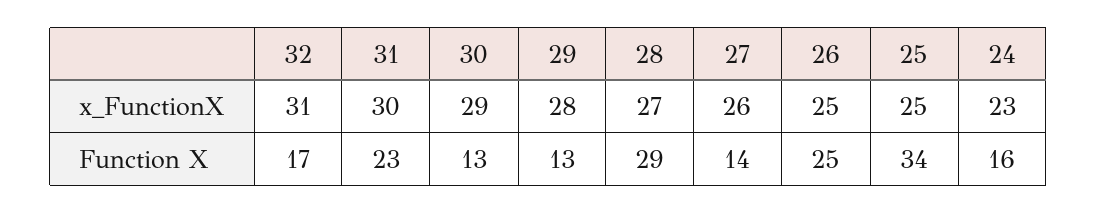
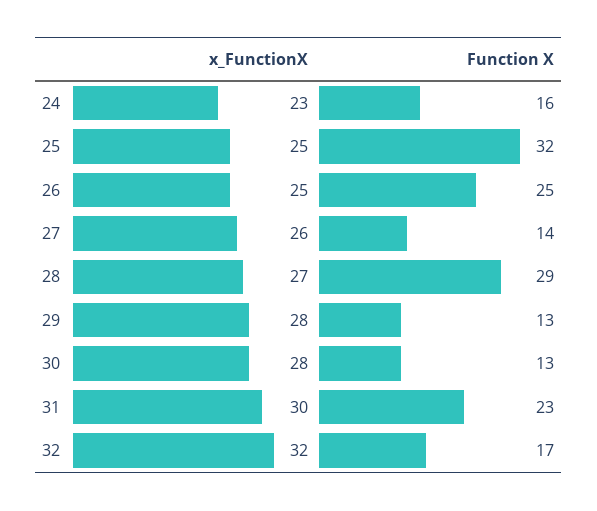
32, x_FunctionX: 31 -> 32
30, x_FunctionX: 29 -> 28
25, Function X: 34 -> 32

